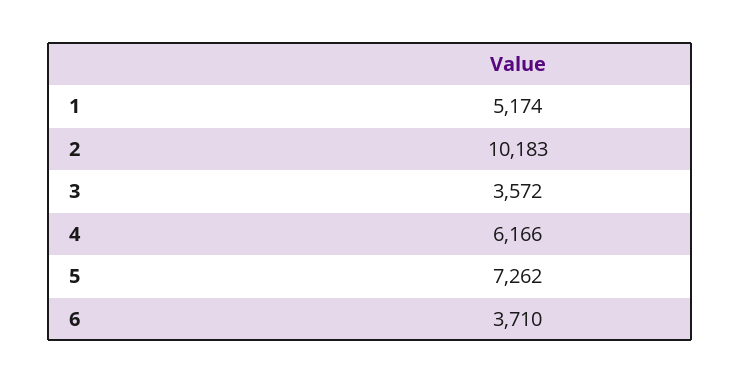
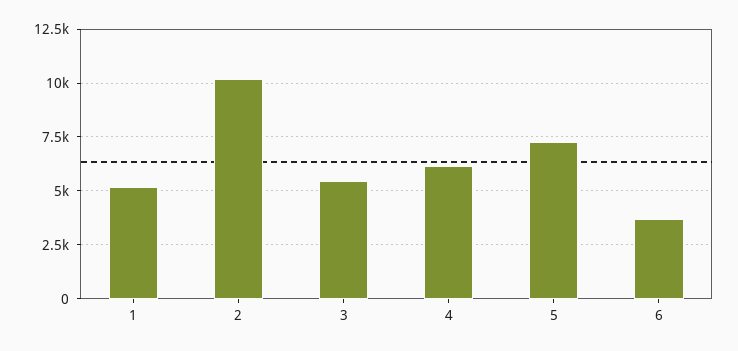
3: 3572 -> 5500

